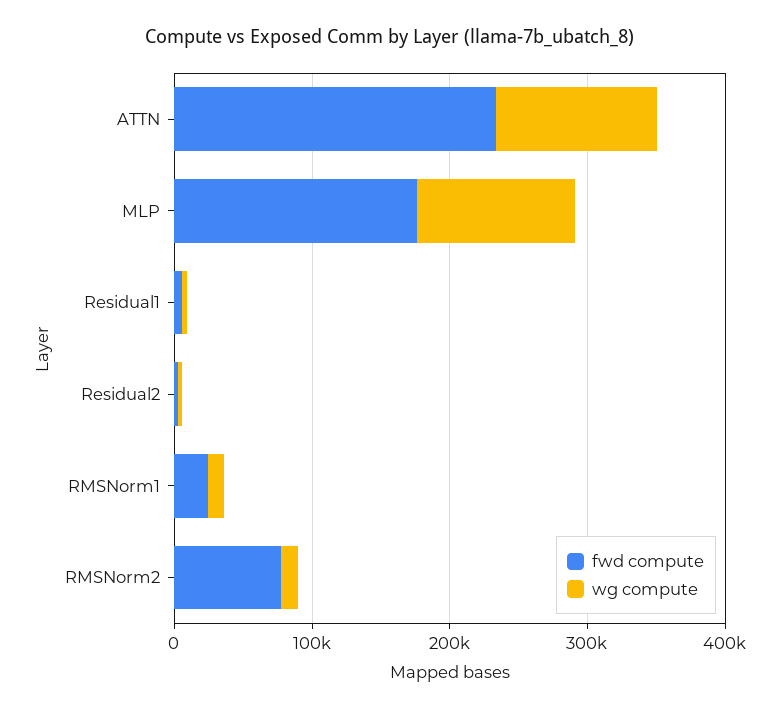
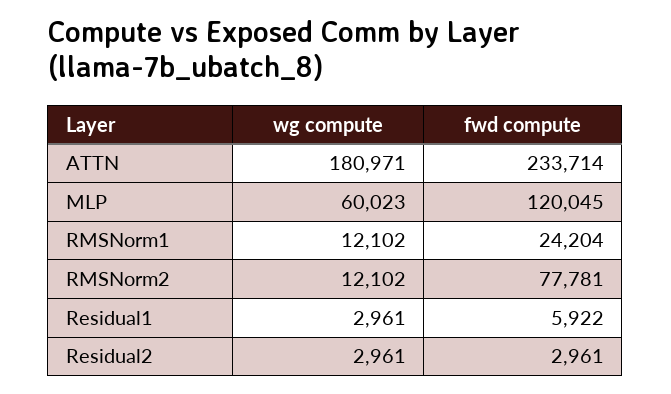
wg compute, ATTN: 120000 -> 180971
fwd compute, MLP: 180000 -> 120045
wg compute, MLP: 120000 -> 60023

